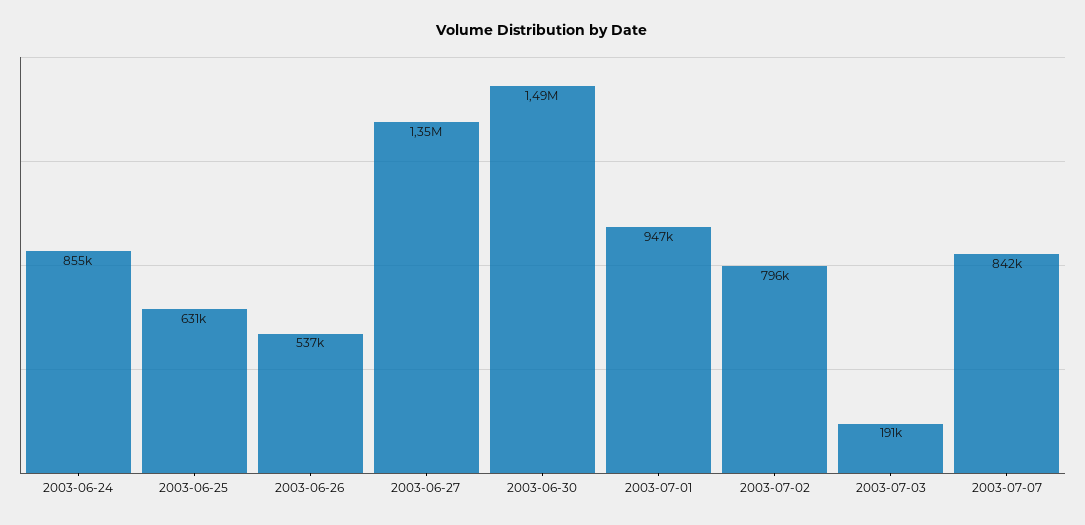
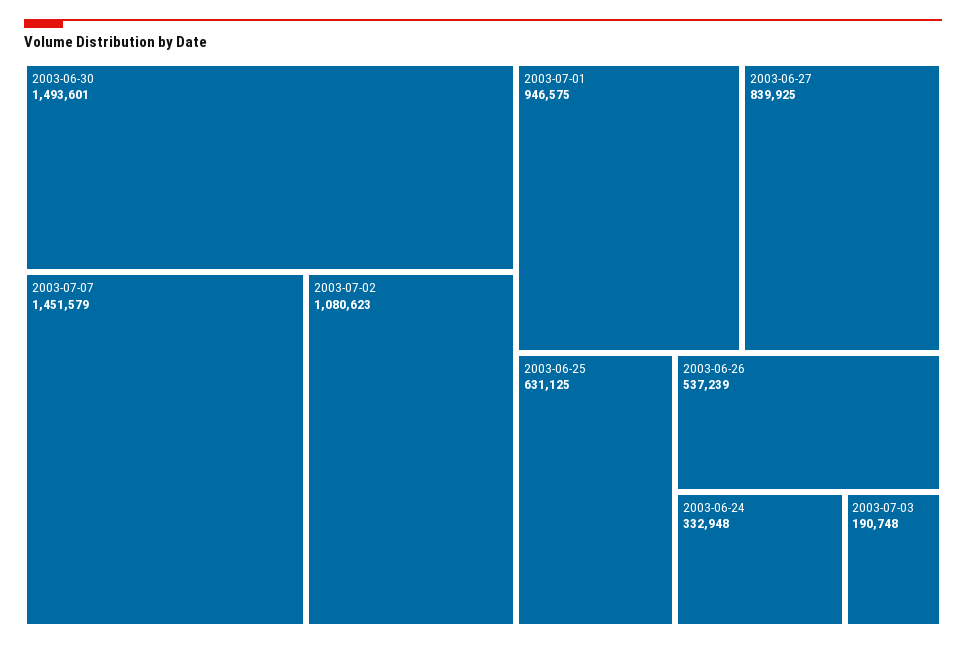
2003-06-24: 855000 -> 332948
2003-06-27: 1350000 -> 839925
2003-07-02: 796000 -> 1080623
2003-07-07: 842000 -> 1451579

